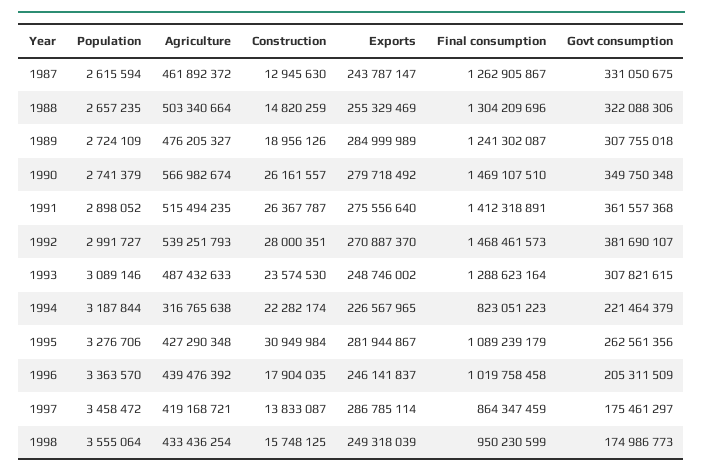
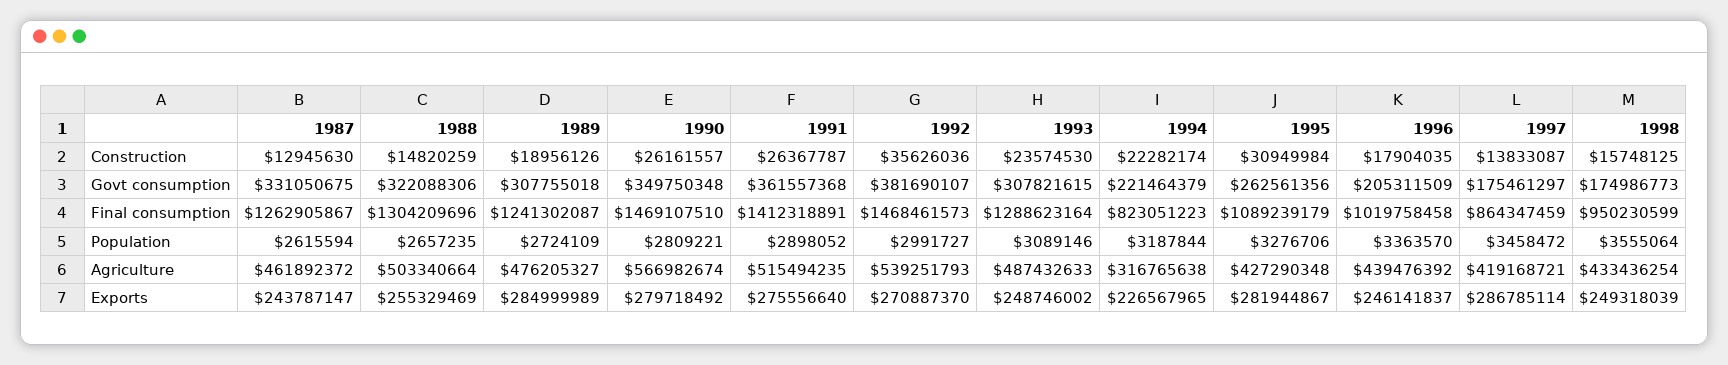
Population, 1990: 2741379 -> 2809221
Construction, 1992: 28000351 -> 35626036

